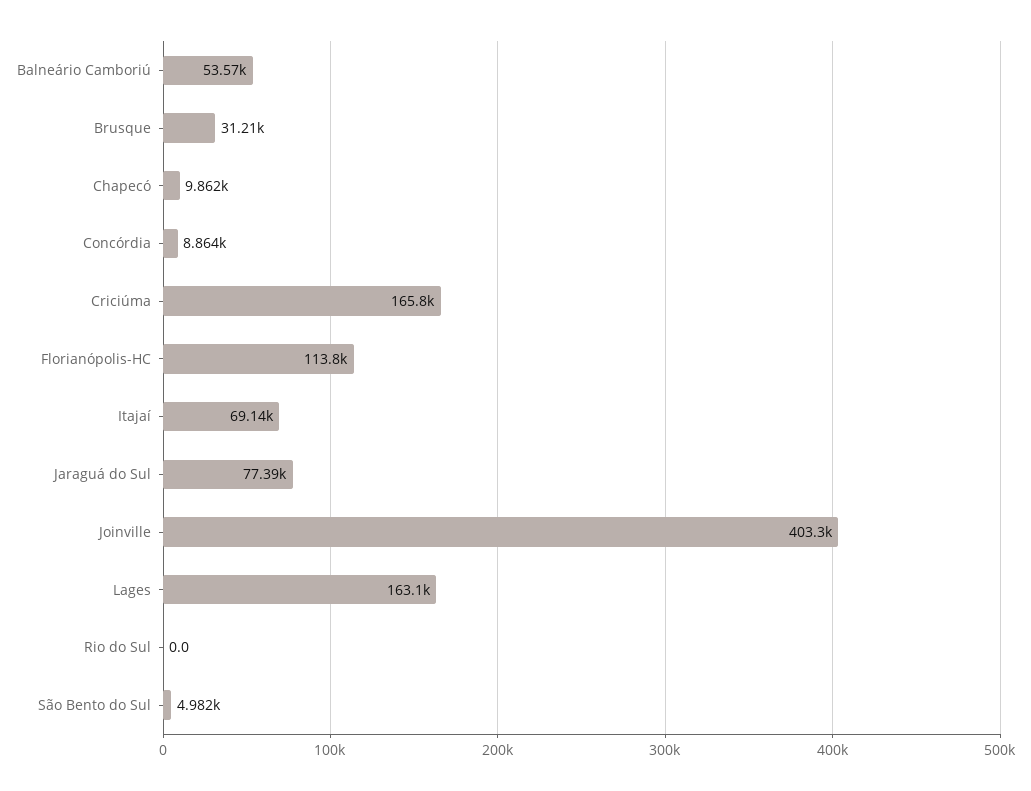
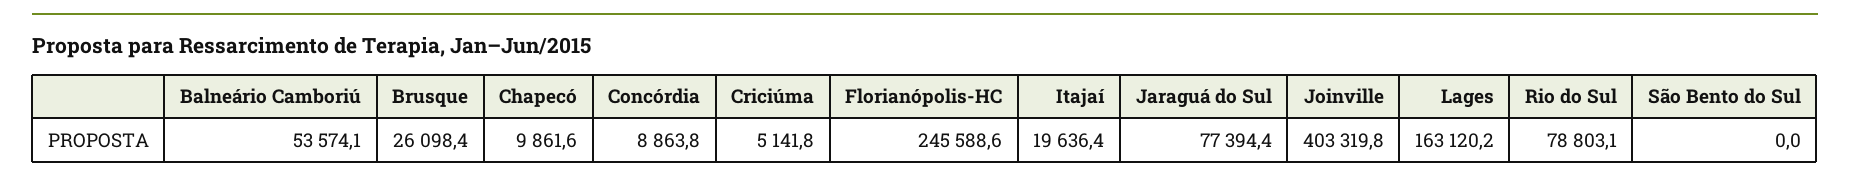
Brusque: 31210 -> 26098.4
Criciúma: 165800 -> 5141.8
Florianópolis-HC: 113800 -> 245588.6
Itajaí: 69140 -> 19636.4
Rio do Sul: 0 -> 78803.1
São Bento do Sul: 4982 -> 0

